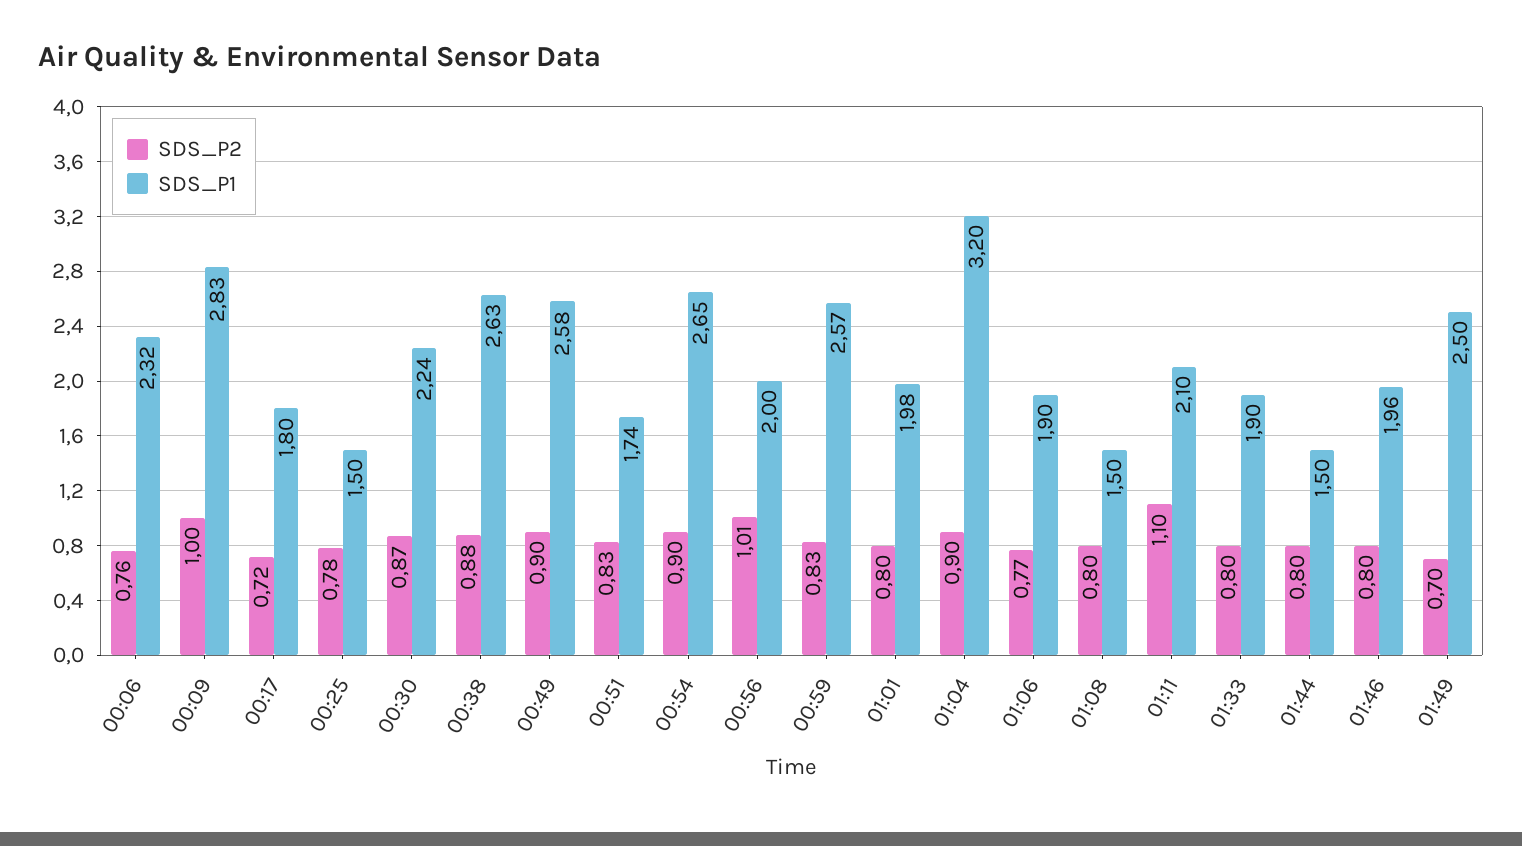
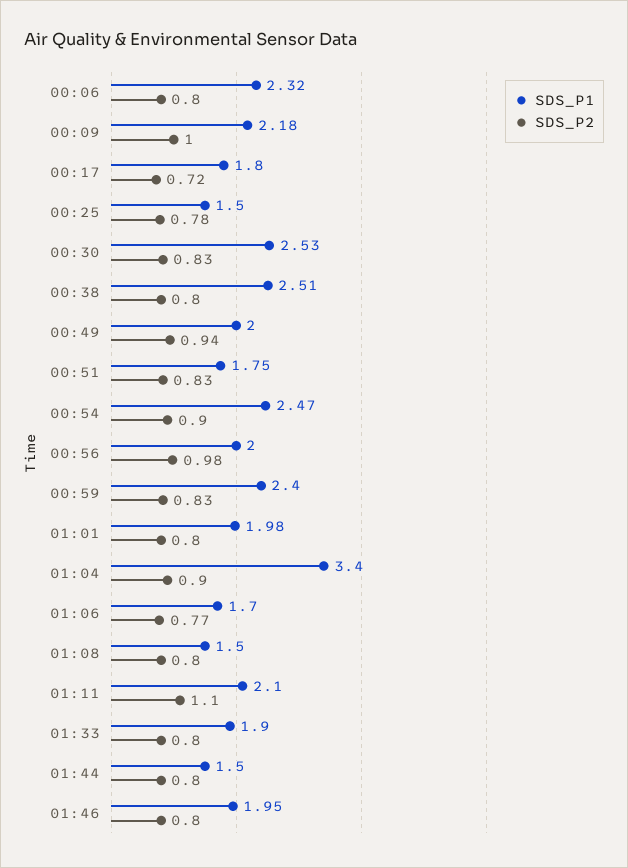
SDS_P2, 00:06: 0.76 -> 0.8
SDS_P1, 00:09: 2.83 -> 2.18
SDS_P2, 00:30: 0.87 -> 0.83
SDS_P1, 00:30: 2.24 -> 2.53
SDS_P2, 00:38: 0.88 -> 0.8
SDS_P1, 00:38: 2.63 -> 2.51
SDS_P2, 00:49: 0.9 -> 0.94
SDS_P1, 00:49: 2.58 -> 2
SDS_P1, 00:51: 1.74 -> 1.75
SDS_P1, 00:54: 2.65 -> 2.47
SDS_P2, 00:56: 1.01 -> 0.98
SDS_P1, 00:59: 2.57 -> 2.4
SDS_P1, 01:04: 3.2 -> 3.4
SDS_P1, 01:06: 1.9 -> 1.7
SDS_P1, 01:46: 1.96 -> 1.95
SDS_P2, 01:49: 0.7 -> none
SDS_P1, 01:49: 2.5 -> none

